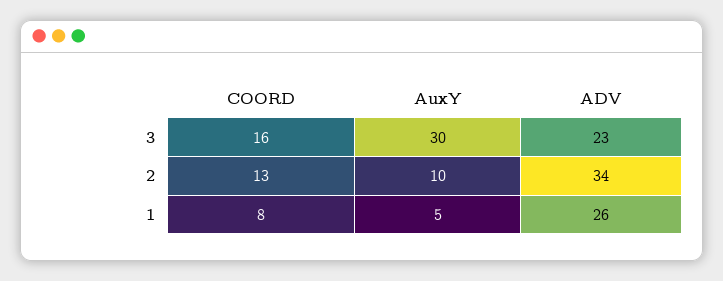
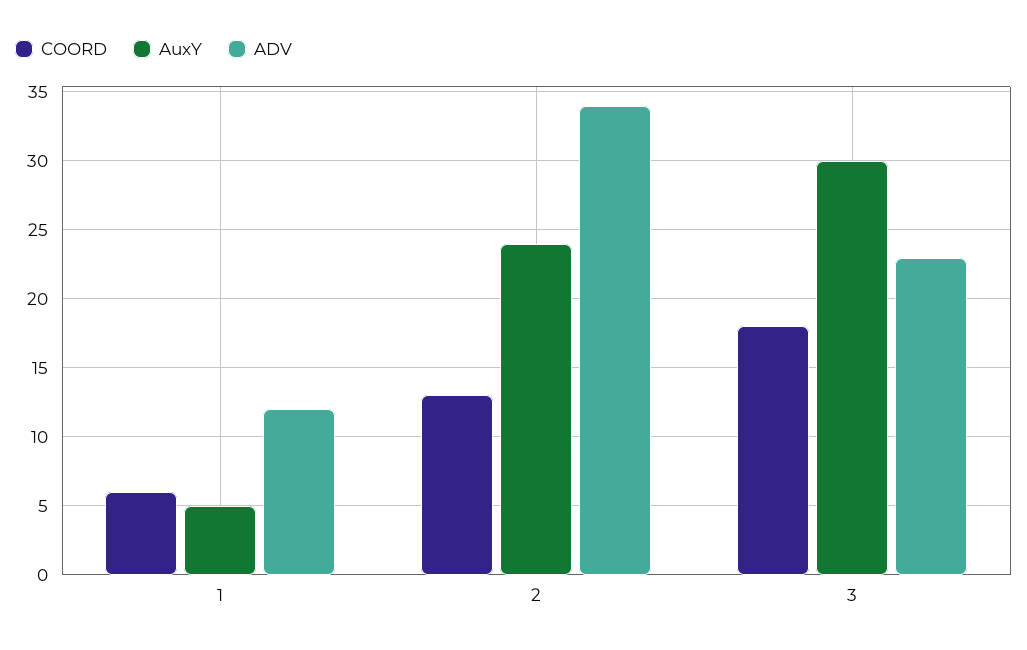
COORD, 3: 16 -> 18
AuxY, 2: 10 -> 24
COORD, 1: 8 -> 6
ADV, 1: 26 -> 12

